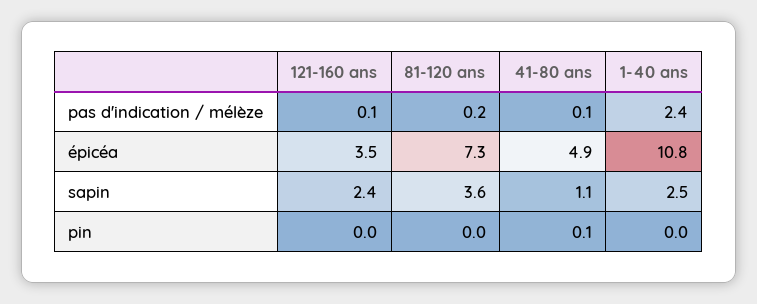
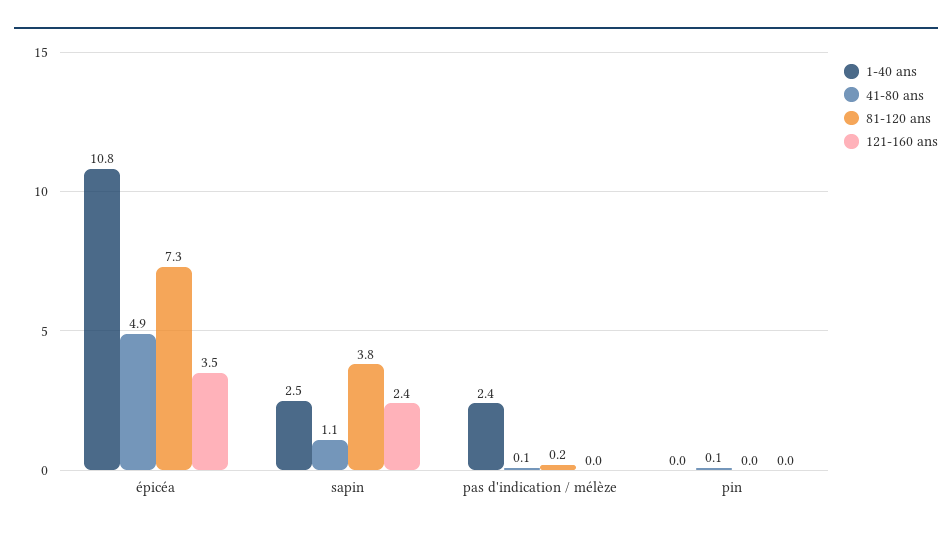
121-160 ans, pas d'indication / mélèze: 0.1 -> 0
81-120 ans, sapin: 3.6 -> 3.8

